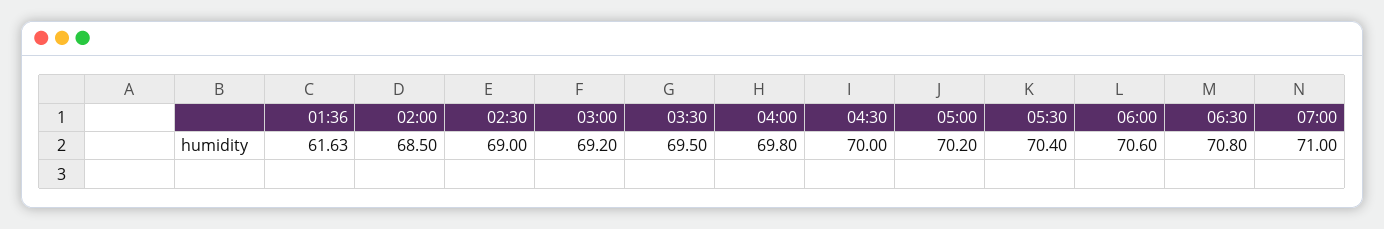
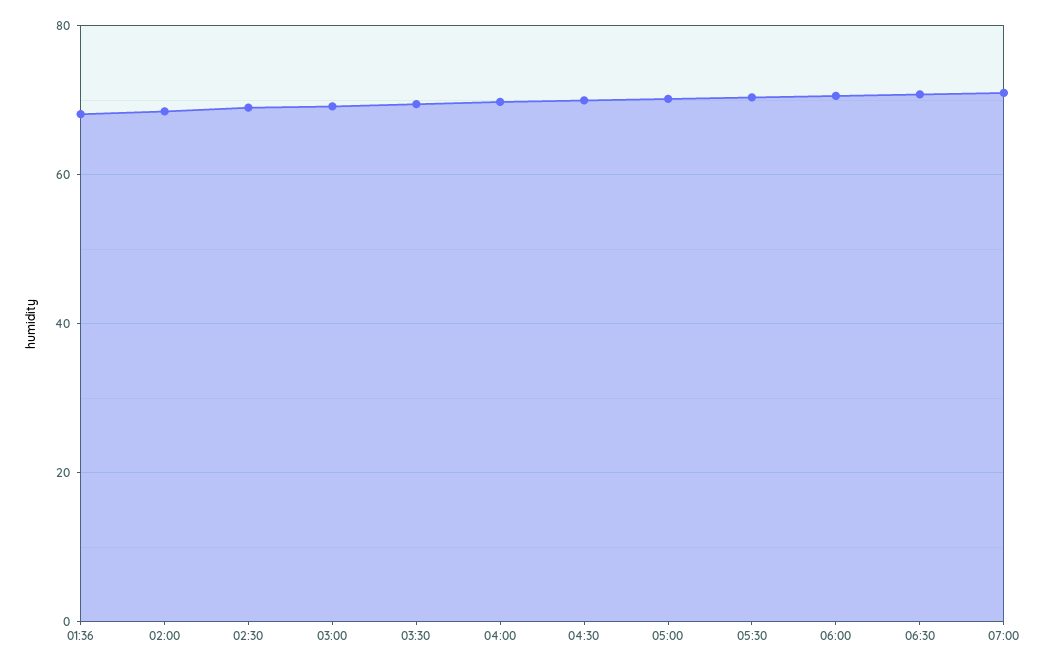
01:36: 61.63 -> 68

